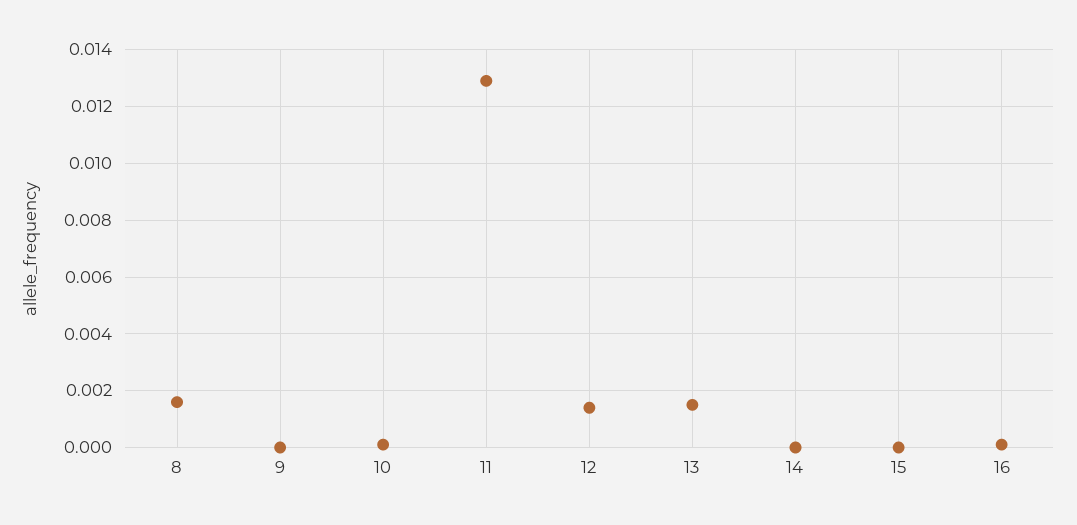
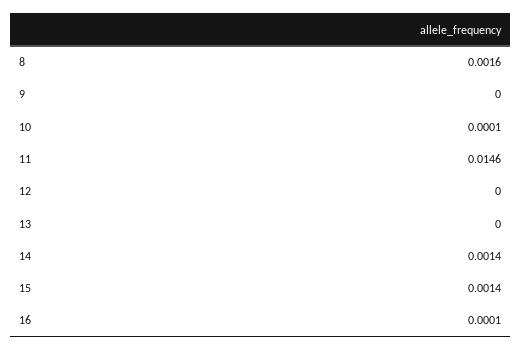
11: 0.013 -> 0.0146
12: 0.0015 -> 0
13: 0.0015 -> 0
14: 0 -> 0.0014
15: 0 -> 0.0014

